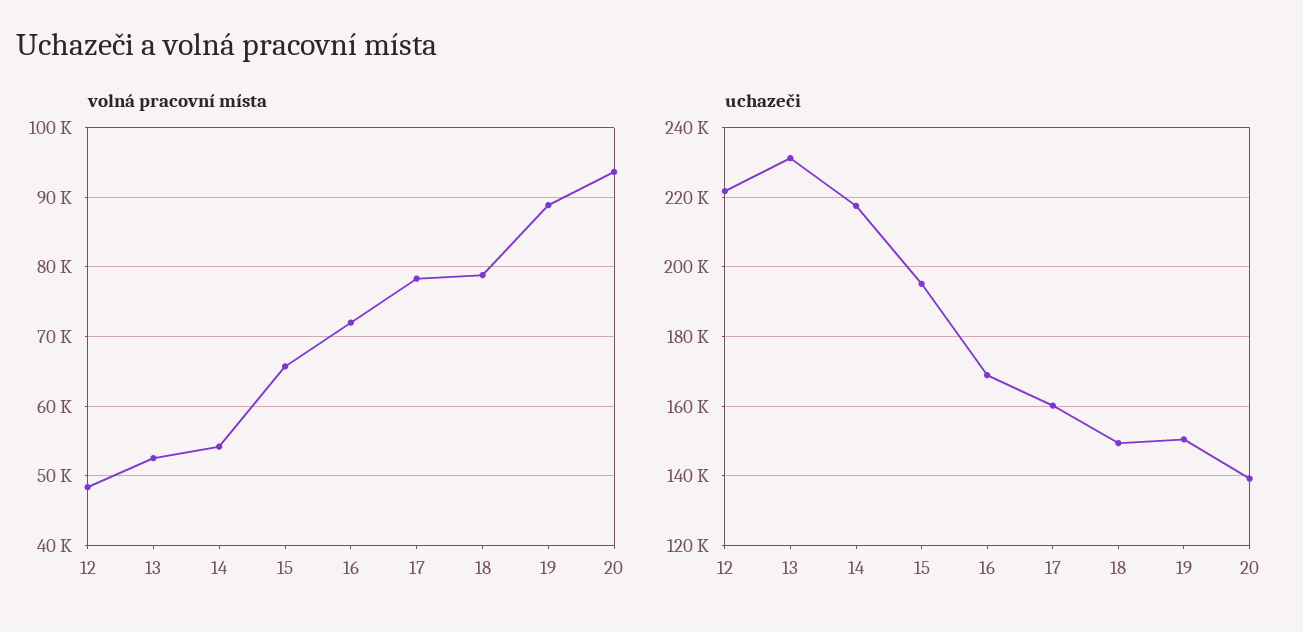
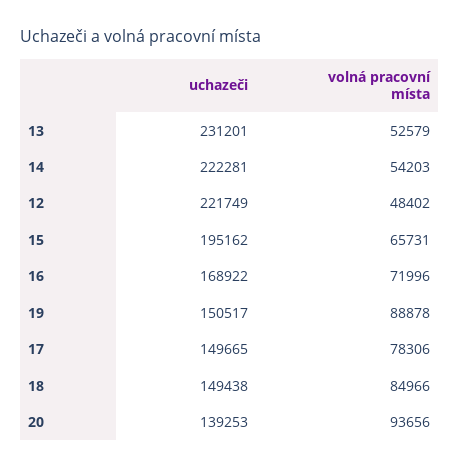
volná pracovní místa, 18: 79000 -> 84966
uchazeči, 14: 218000 -> 222281
uchazeči, 17: 160000 -> 149665

